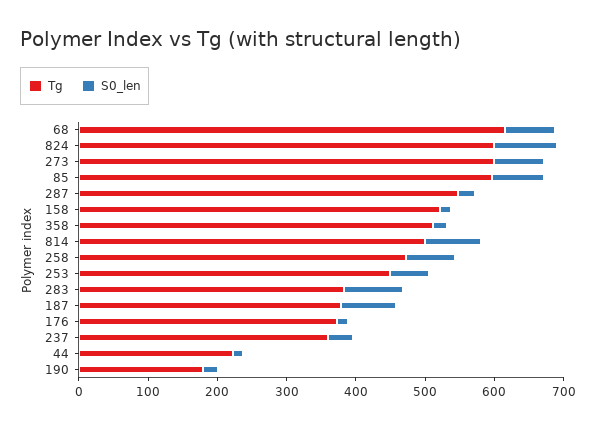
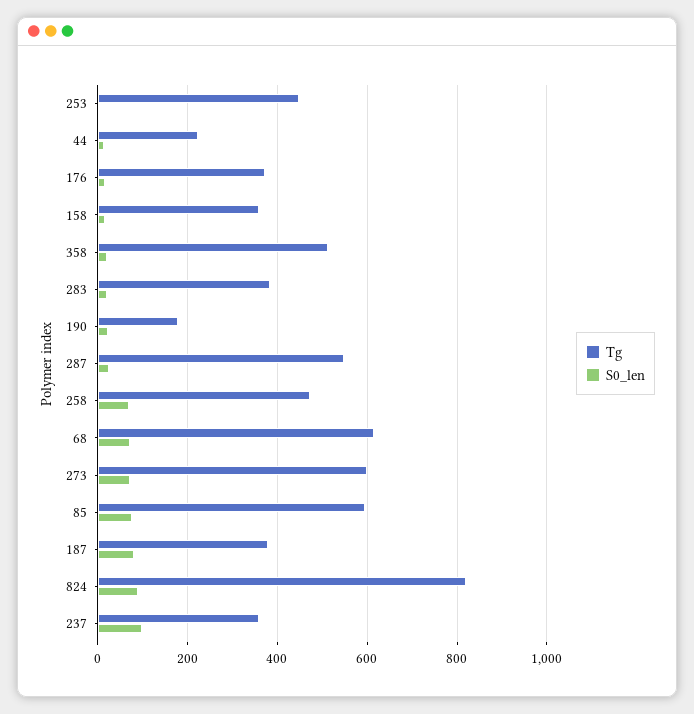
Tg, 824: 600 -> 820
Tg, 158: 520 -> 360
Tg, 814: 500 -> none
S0_len, 814: 80 -> none
S0_len, 253: 60 -> 0
S0_len, 283: 80 -> 20
S0_len, 237: 40 -> 100

